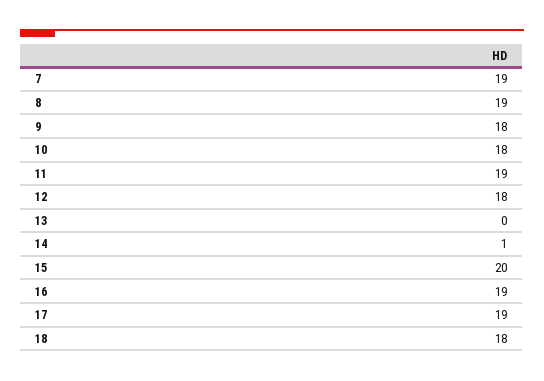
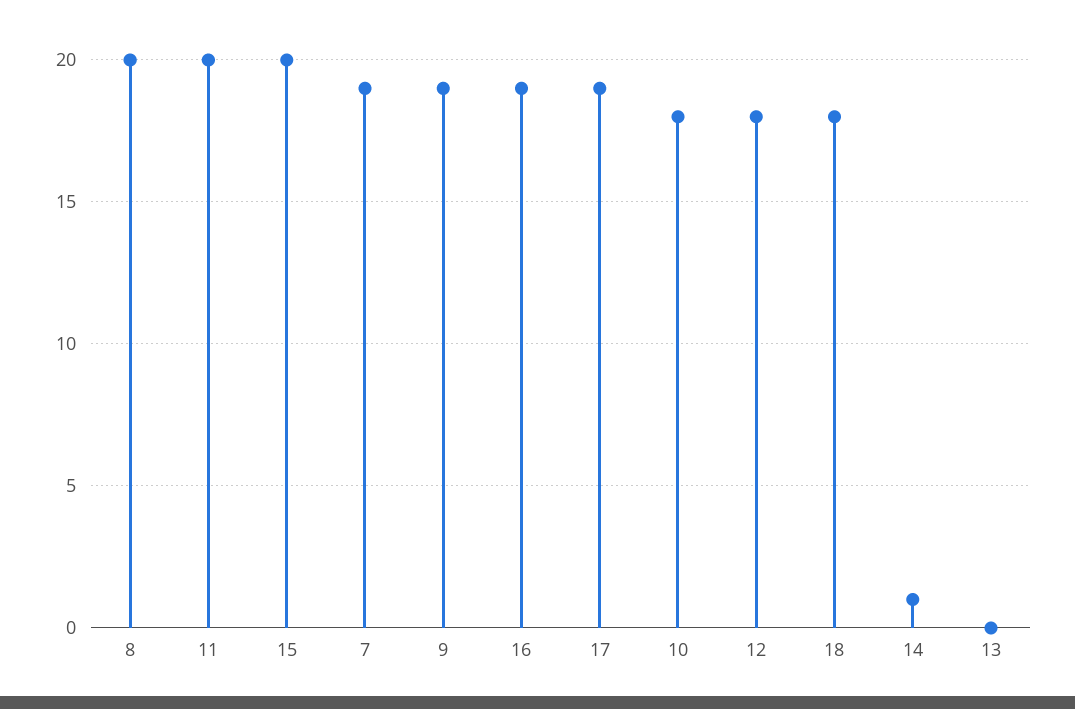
8: 19 -> 20
9: 18 -> 19
11: 19 -> 20

